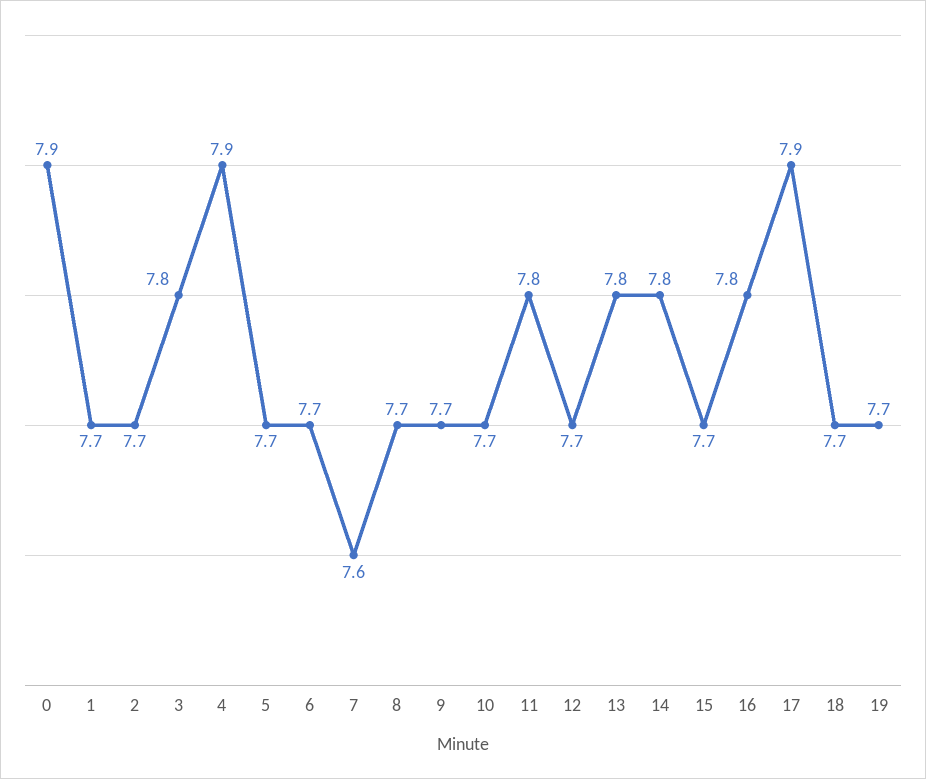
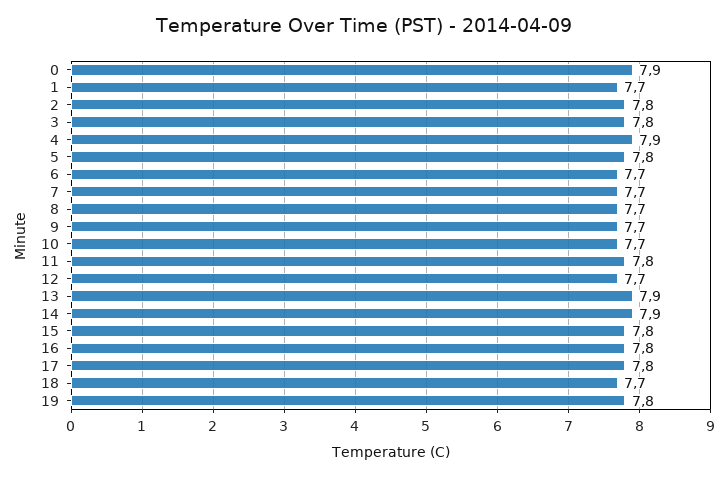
2: 7.7 -> 7.8
5: 7.7 -> 7.8
7: 7.6 -> 7.7
13: 7.8 -> 7.9
14: 7.8 -> 7.9
15: 7.7 -> 7.8
17: 7.9 -> 7.8
19: 7.7 -> 7.8

